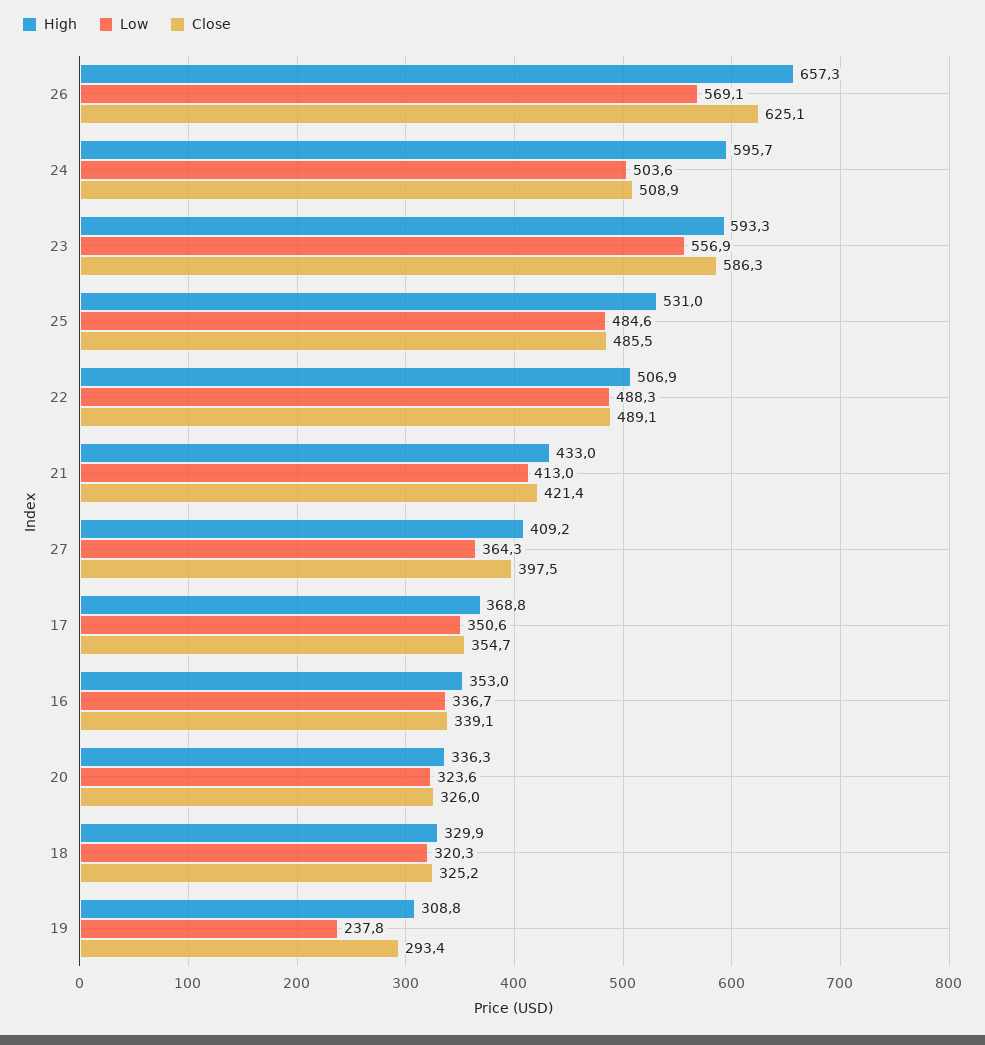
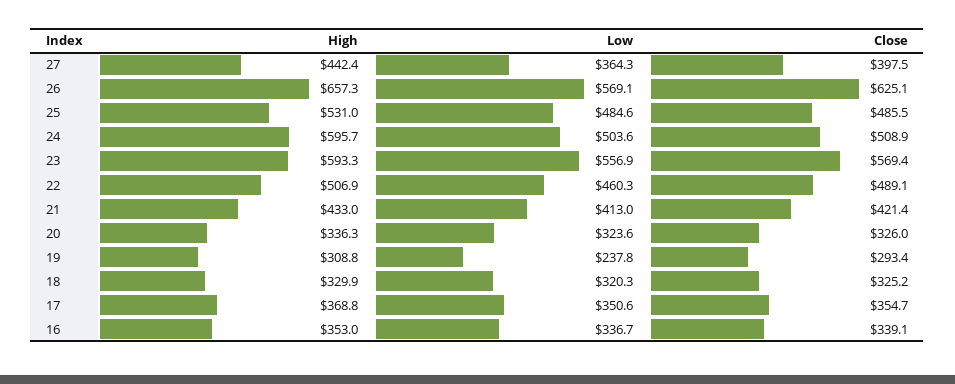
Close, 23: 586.3 -> 569.4
Low, 22: 488.3 -> 460.3
High, 27: 409.2 -> 442.4

